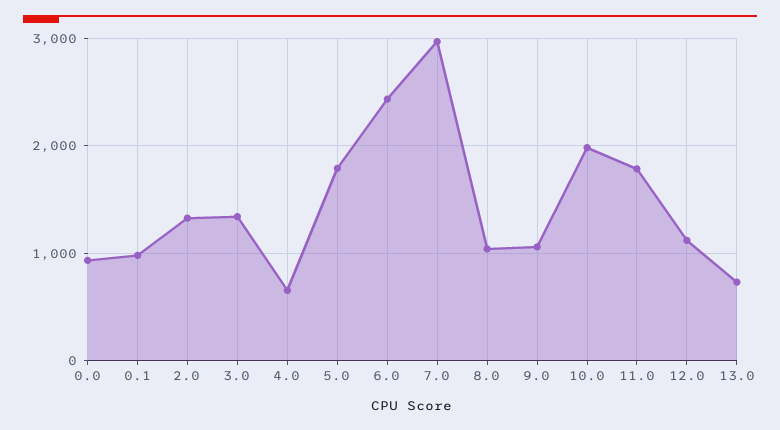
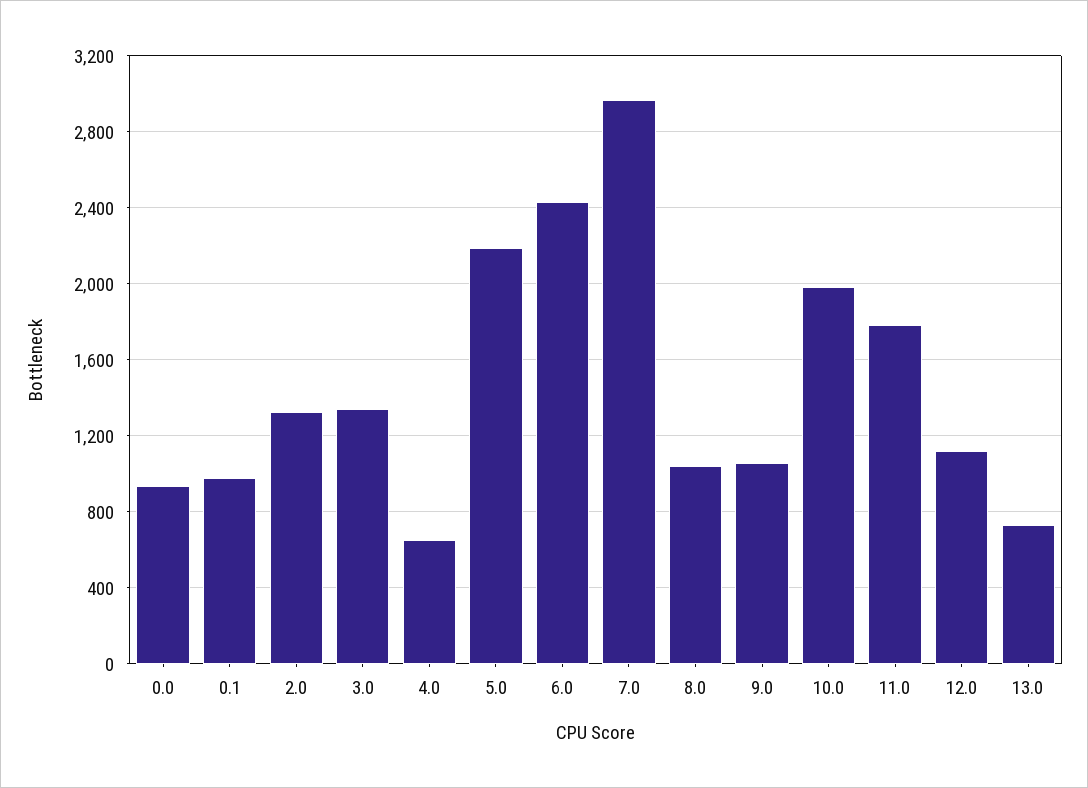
5.0: 1800 -> 2200

